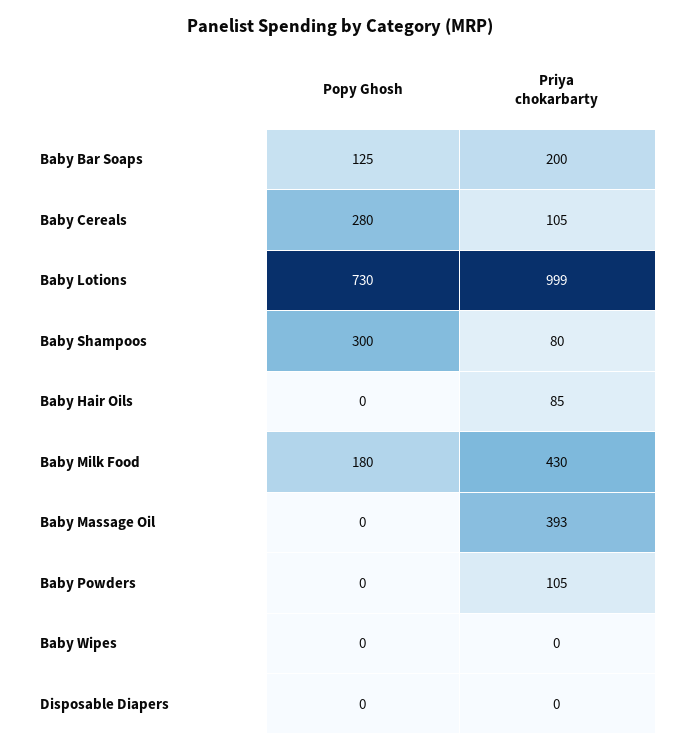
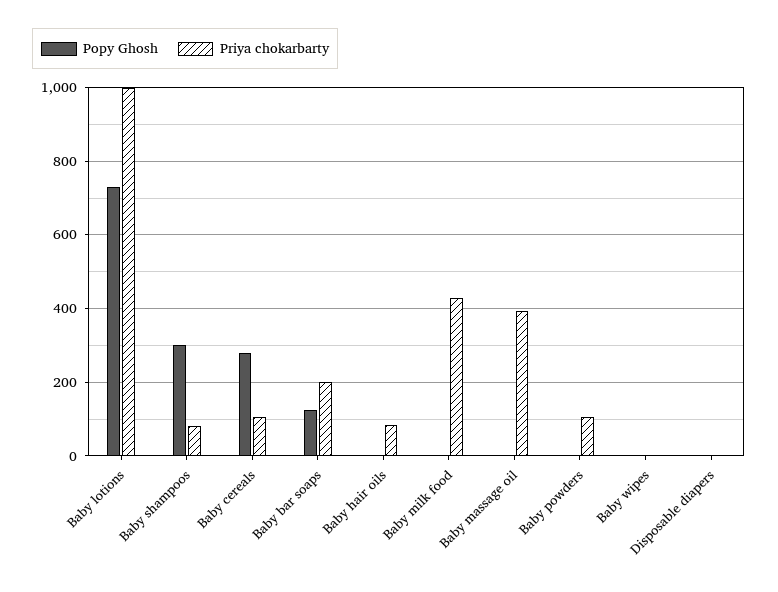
Popy Ghosh, Baby Milk Food: 180 -> 0

